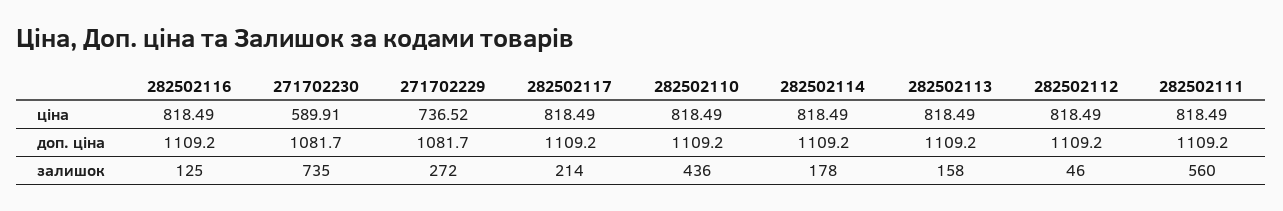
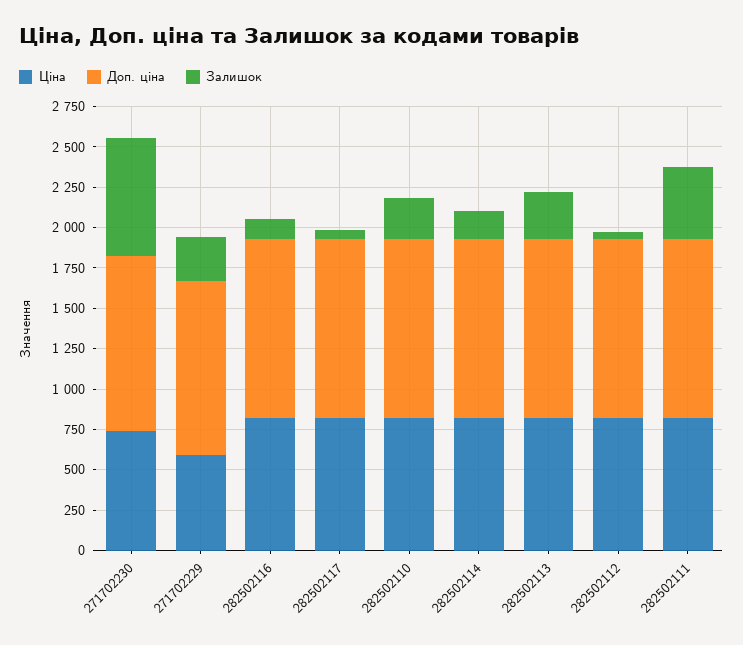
ціна, 271702230: 589.91 -> 750
ціна, 271702229: 736.52 -> 600
залишок, 282502117: 214 -> 50
залишок, 282502110: 436 -> 250
залишок, 282502113: 158 -> 300
залишок, 282502111: 560 -> 450

